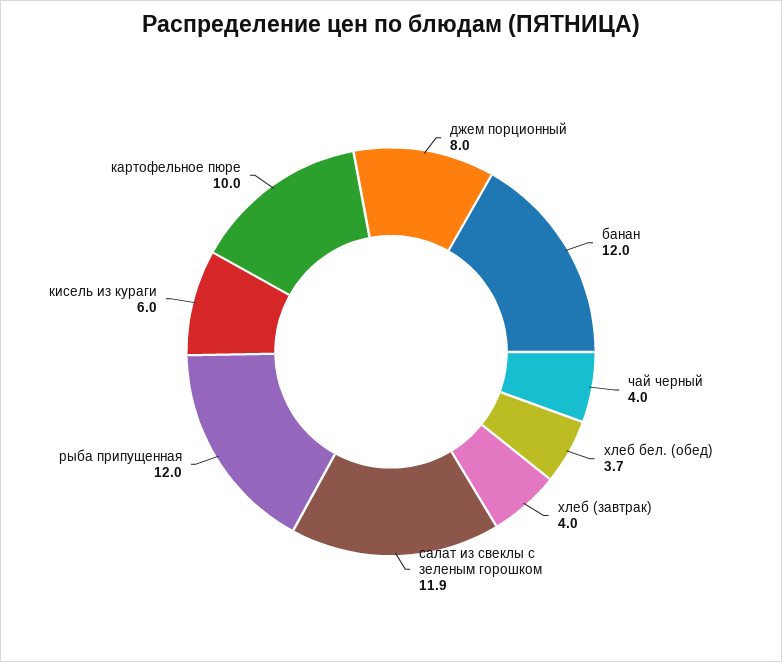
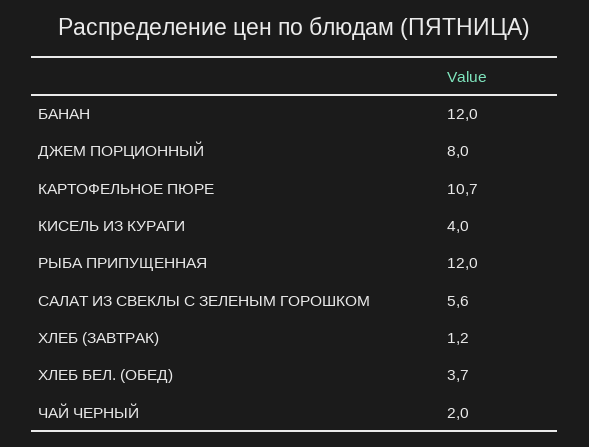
чай черный: 4 -> 2
хлеб (завтрак): 4 -> 1.2
салат из свеклы с зеленым горошком: 11.9 -> 5.6
кисель из кураги: 6 -> 4
картофельное пюре: 10 -> 10.7

